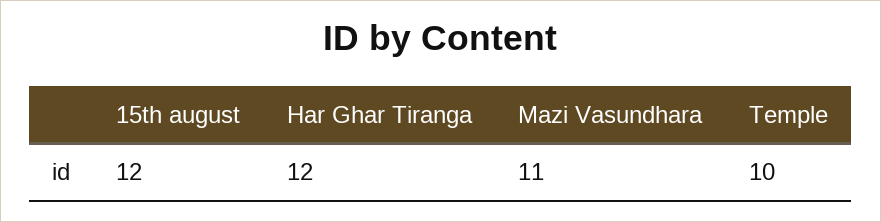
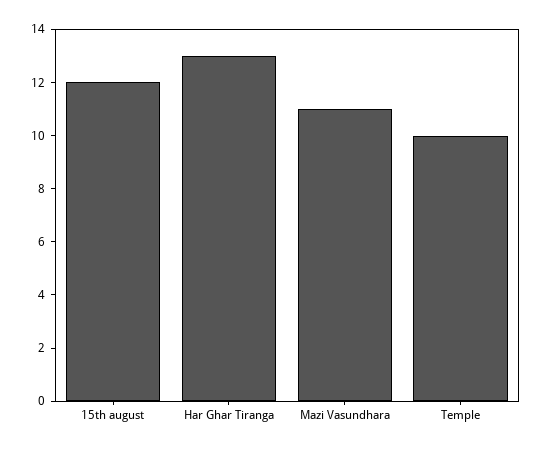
Har Ghar Tiranga: 12 -> 13

